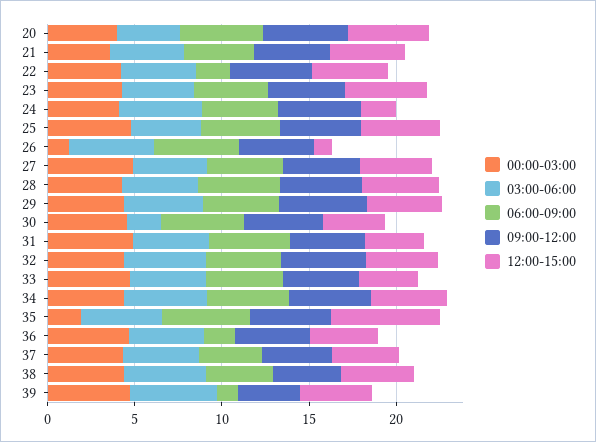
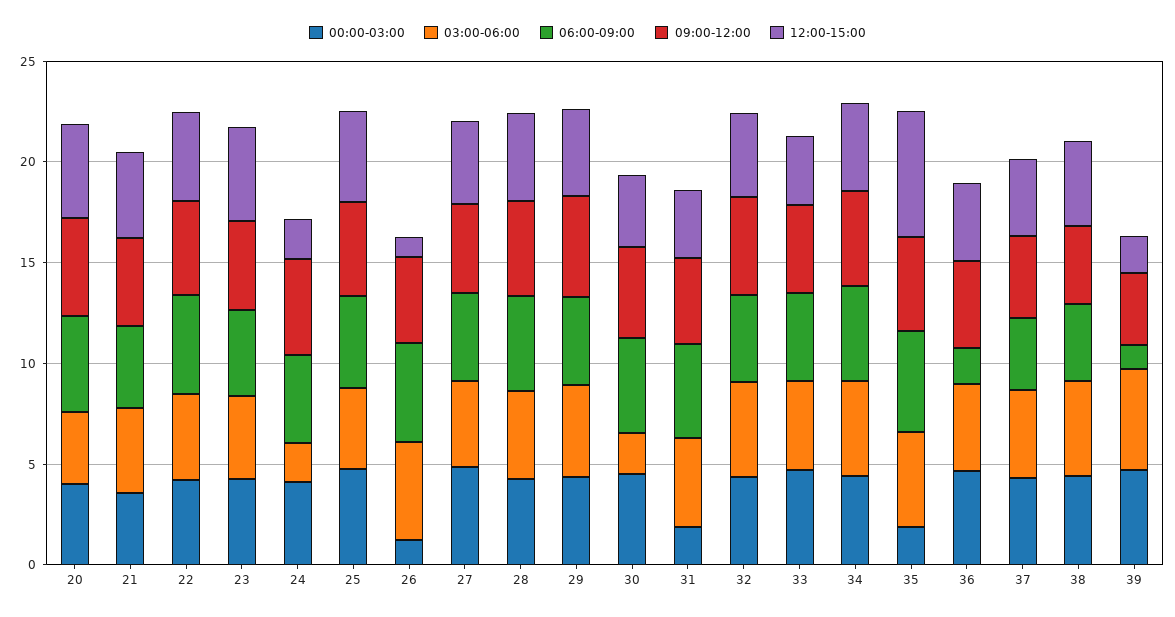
06:00-09:00, 22: 2 -> 5
03:00-06:00, 24: 5 -> 2
00:00-03:00, 31: 5 -> 2
12:00-15:00, 39: 4 -> 2

